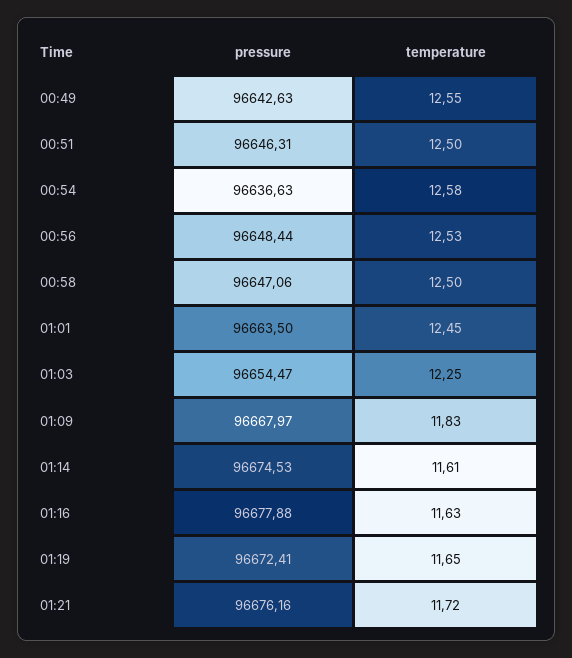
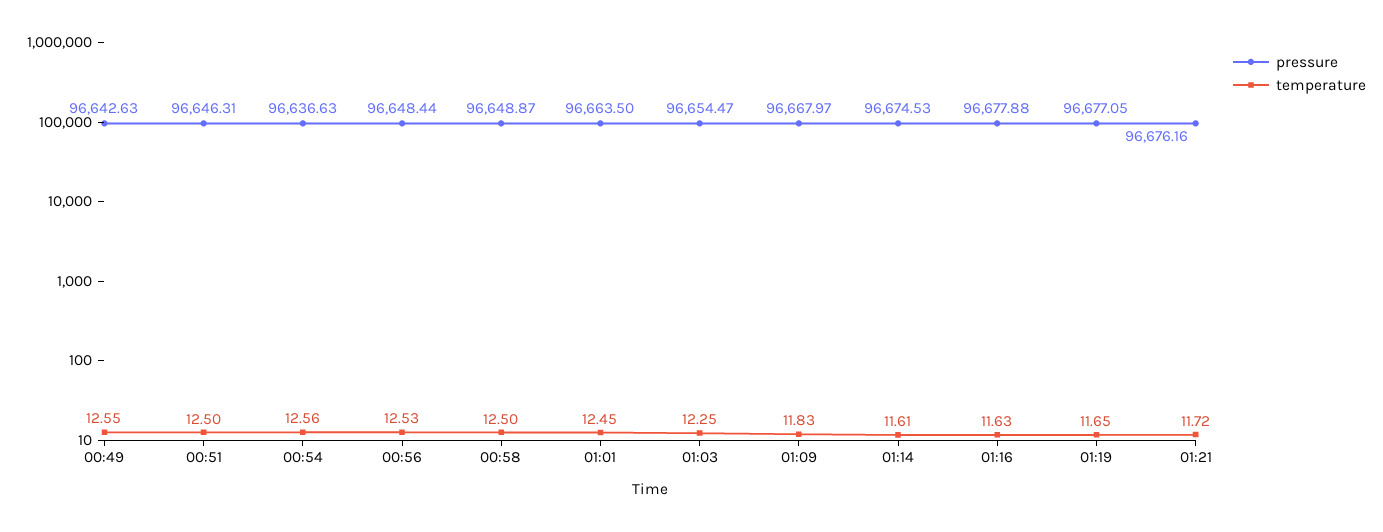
temperature, 00:54: 12.58 -> 12.56
pressure, 00:58: 96647.06 -> 96648.87
pressure, 01:19: 96672.41 -> 96677.05

